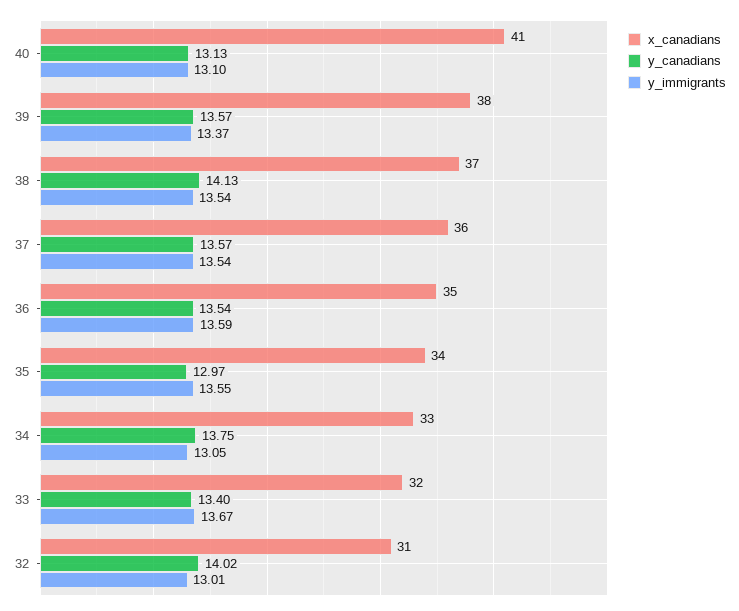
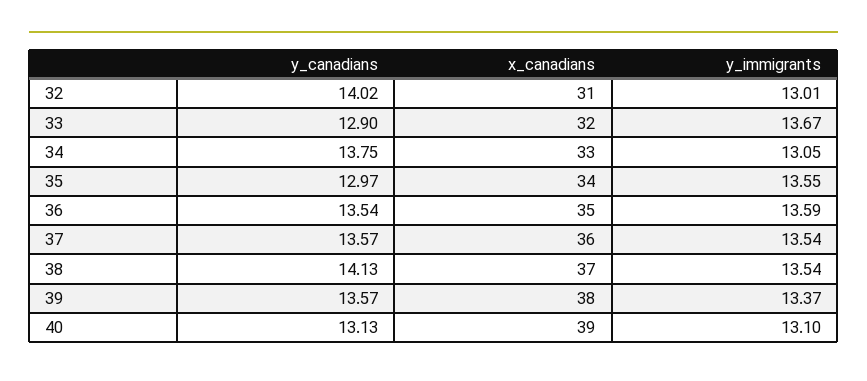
x_canadians, 40: 41 -> 39
y_canadians, 33: 13.4 -> 12.9

